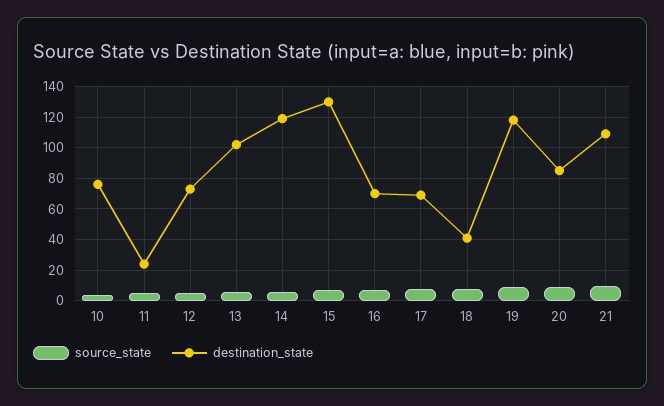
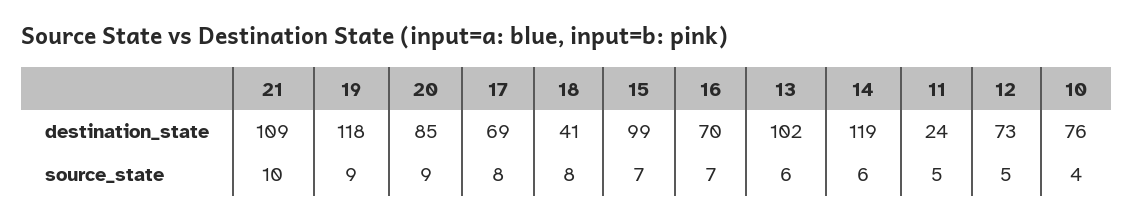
destination_state, 15: 130 -> 99

